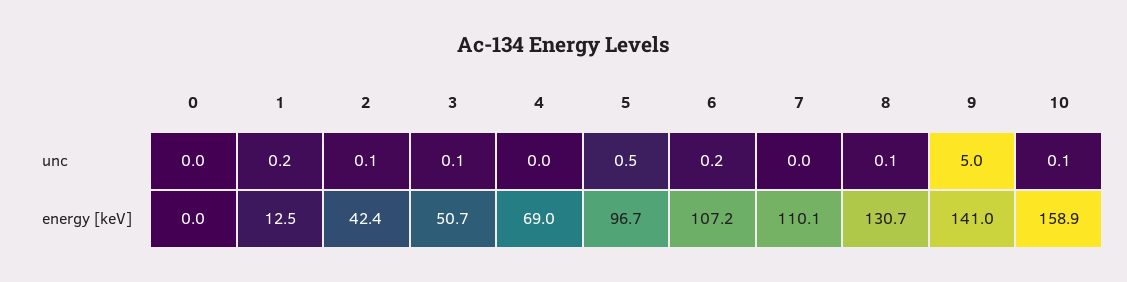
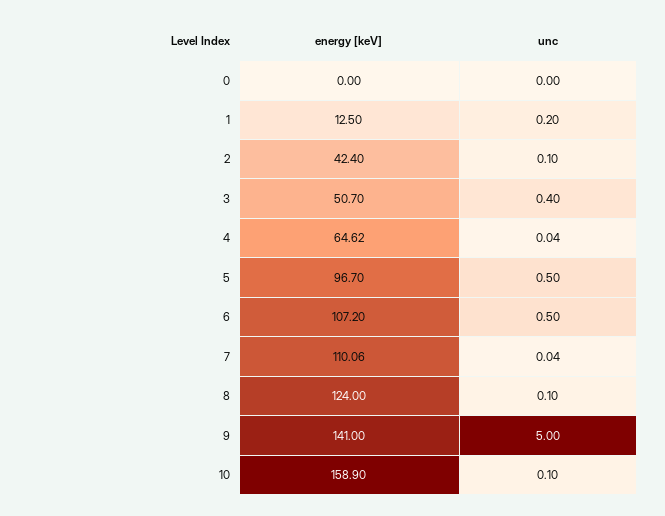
3, unc: 0.1 -> 0.4
6, unc: 0.2 -> 0.5
4, energy [keV]: 69 -> 64.62
8, energy [keV]: 130.7 -> 124

